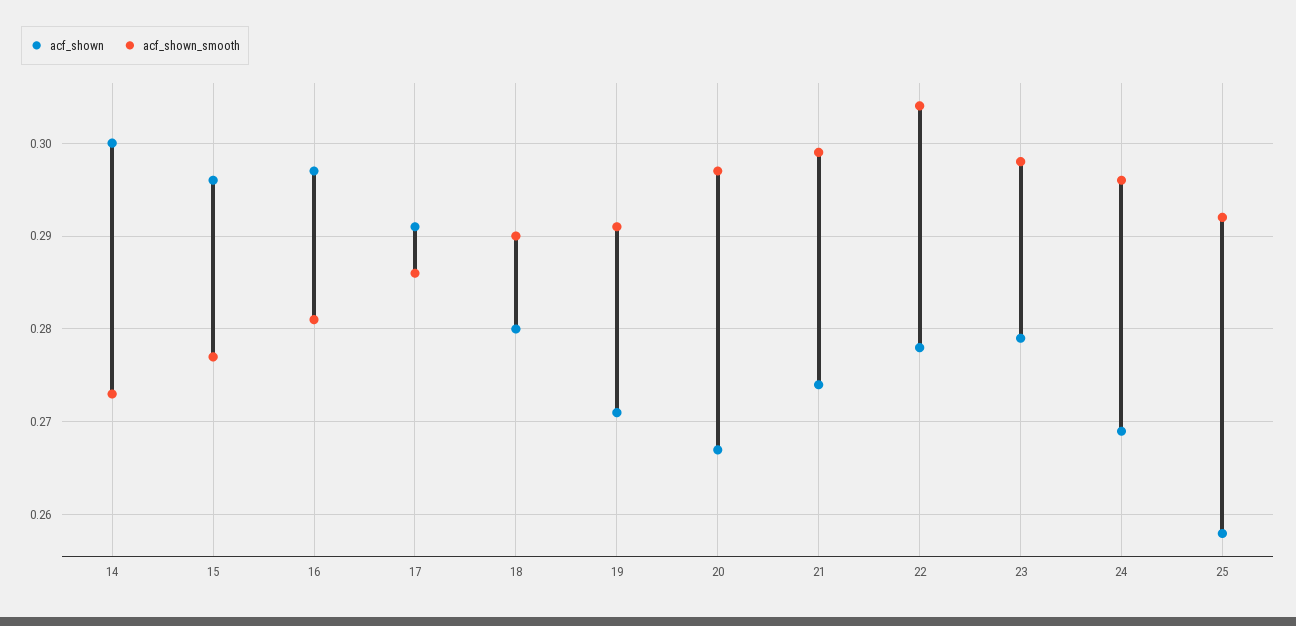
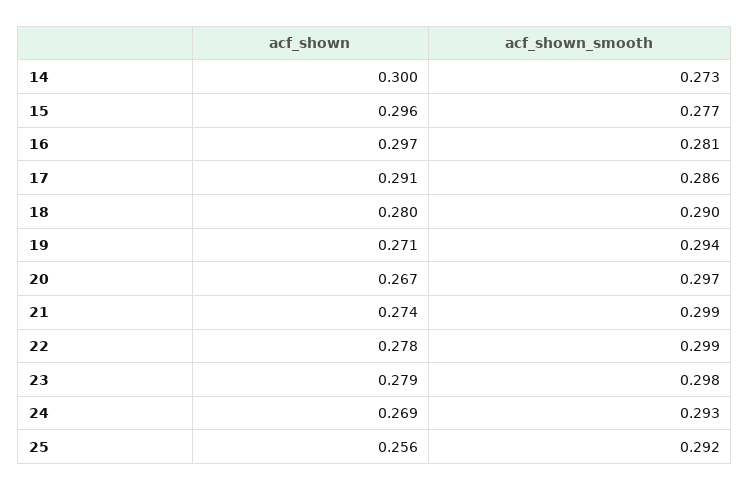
acf_shown_smooth, 19: 0.291 -> 0.294
acf_shown_smooth, 22: 0.304 -> 0.299
acf_shown_smooth, 24: 0.296 -> 0.293
acf_shown, 25: 0.258 -> 0.256

